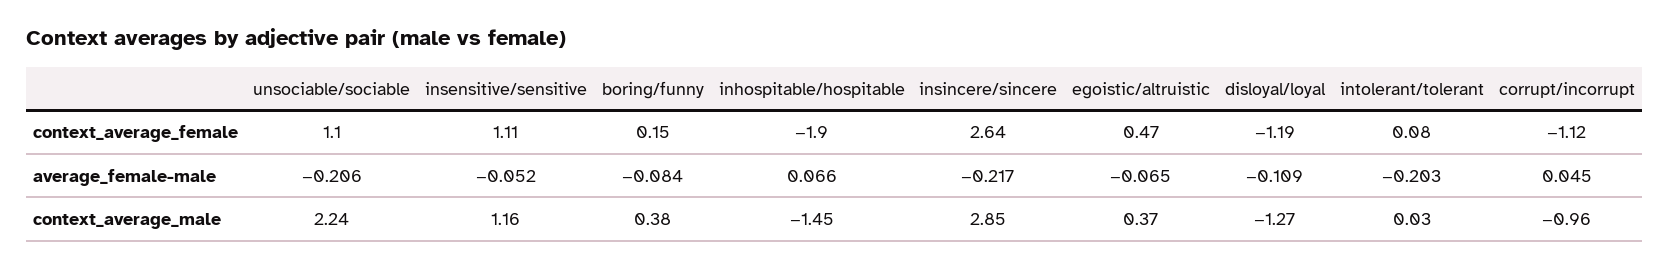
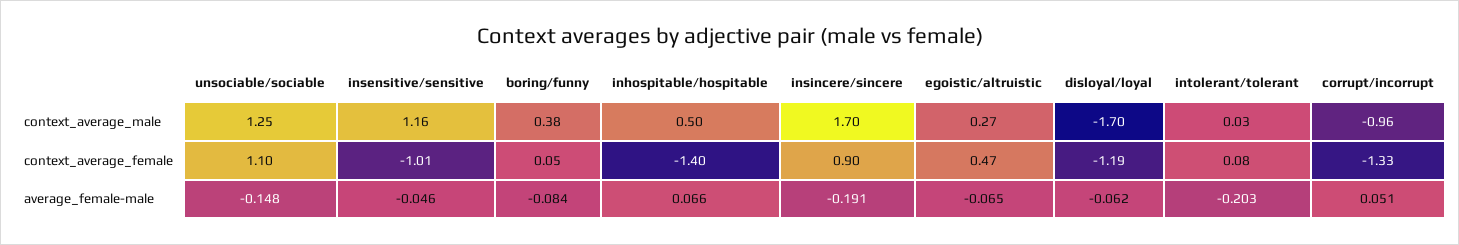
insensitive/sensitive, context_average_female: 1.11 -> -1.01
boring/funny, context_average_female: 0.15 -> 0.05
inhospitable/hospitable, context_average_female: -1.9 -> -1.4
insincere/sincere, context_average_female: 2.64 -> 0.9
corrupt/incorrupt, context_average_female: -1.12 -> -1.33
unsociable/sociable, average_female-male: -0.206 -> -0.148
insensitive/sensitive, average_female-male: -0.052 -> -0.046
insincere/sincere, average_female-male: -0.217 -> -0.191
disloyal/loyal, average_female-male: -0.109 -> -0.062
corrupt/incorrupt, average_female-male: 0.045 -> 0.051
unsociable/sociable, context_average_male: 2.24 -> 1.25
inhospitable/hospitable, context_average_male: -1.45 -> 0.5
insincere/sincere, context_average_male: 2.85 -> 1.7
egoistic/altruistic, context_average_male: 0.37 -> 0.27
disloyal/loyal, context_average_male: -1.27 -> -1.7

